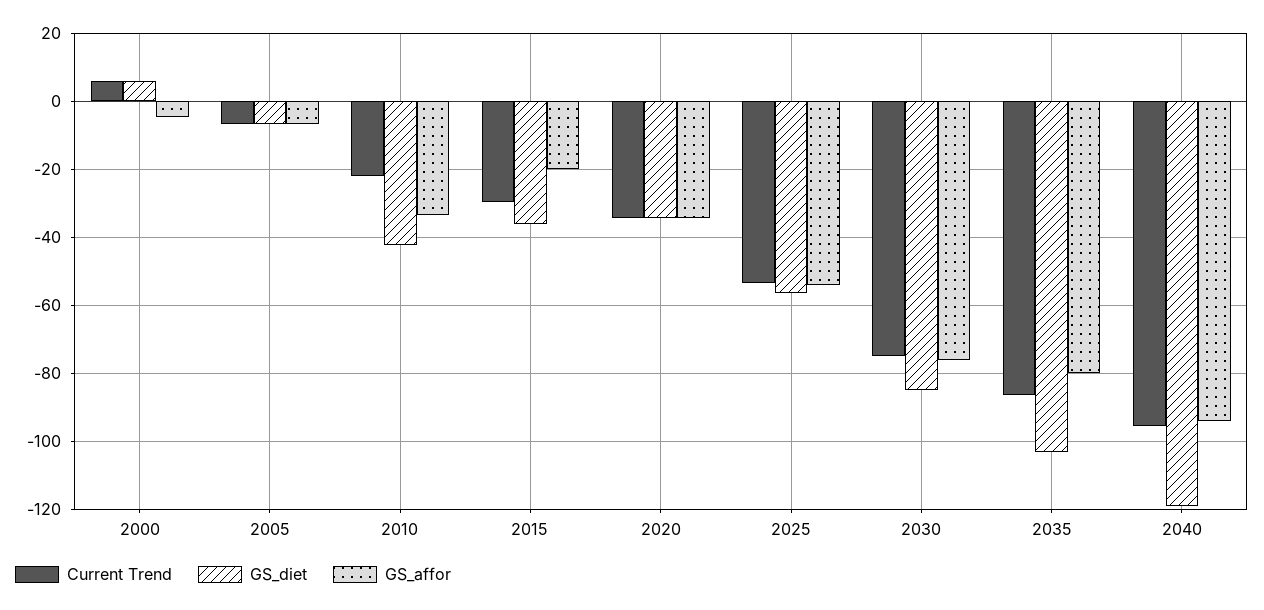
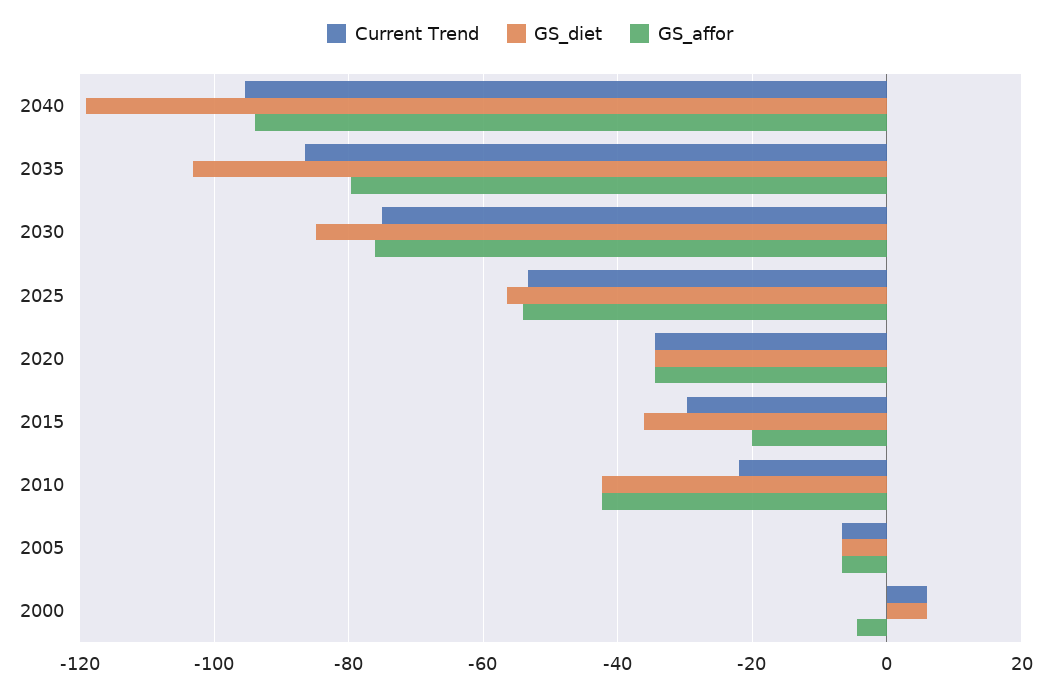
GS_affor, 2010: -34 -> -42

